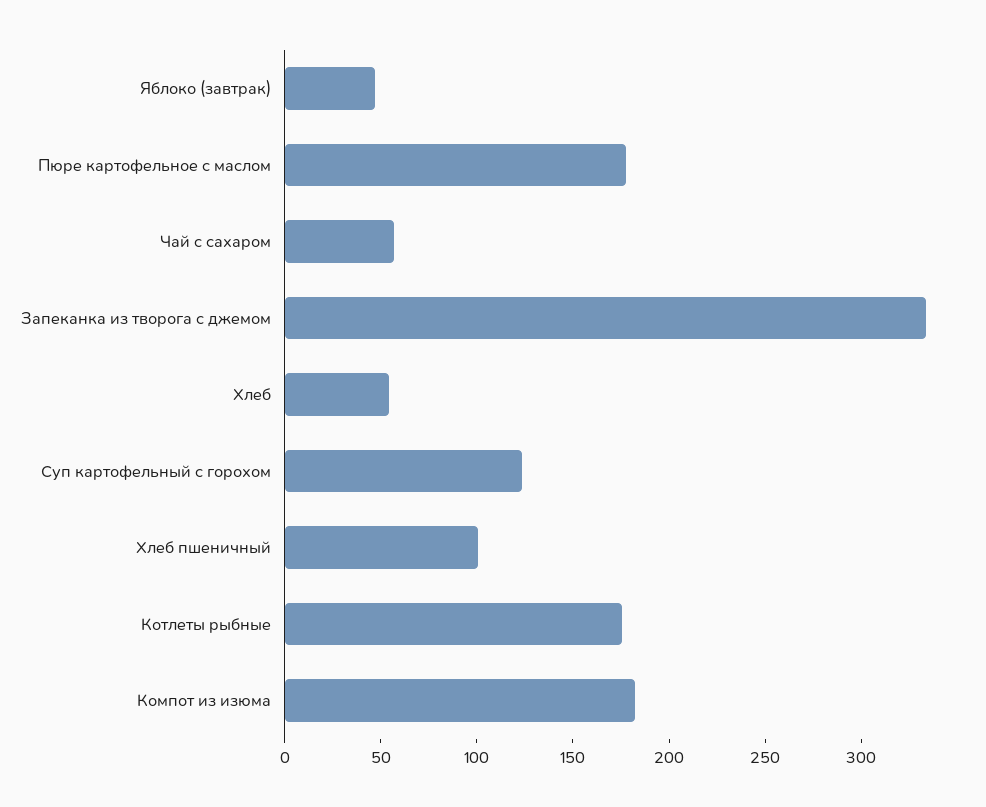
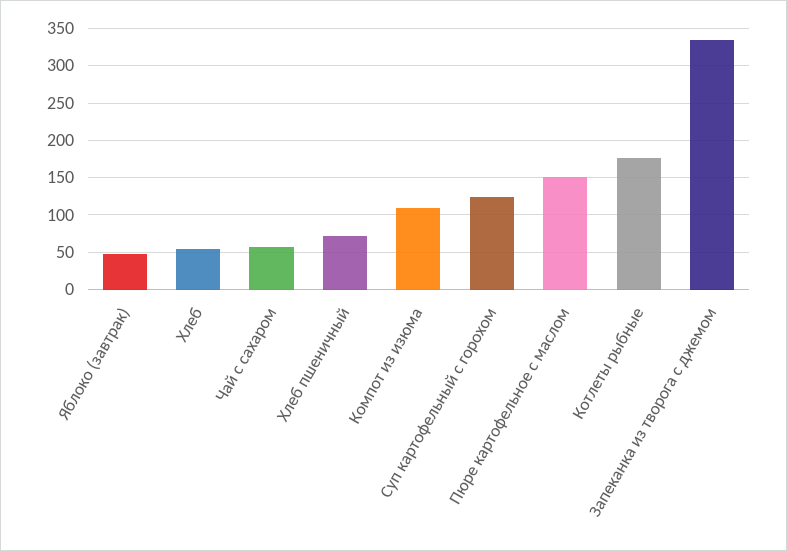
Пюре картофельное с маслом: 180 -> 150
Хлеб пшеничный: 100 -> 70
Компот из изюма: 180 -> 110

